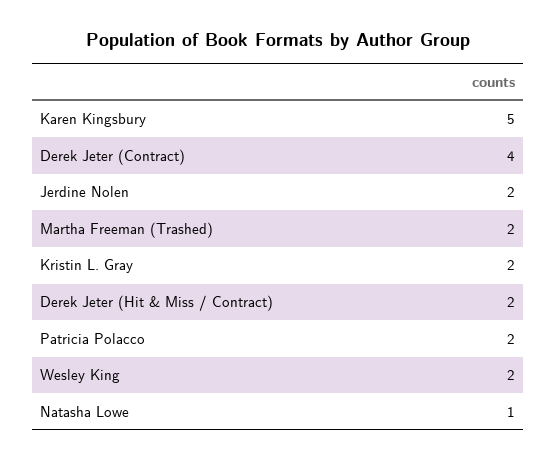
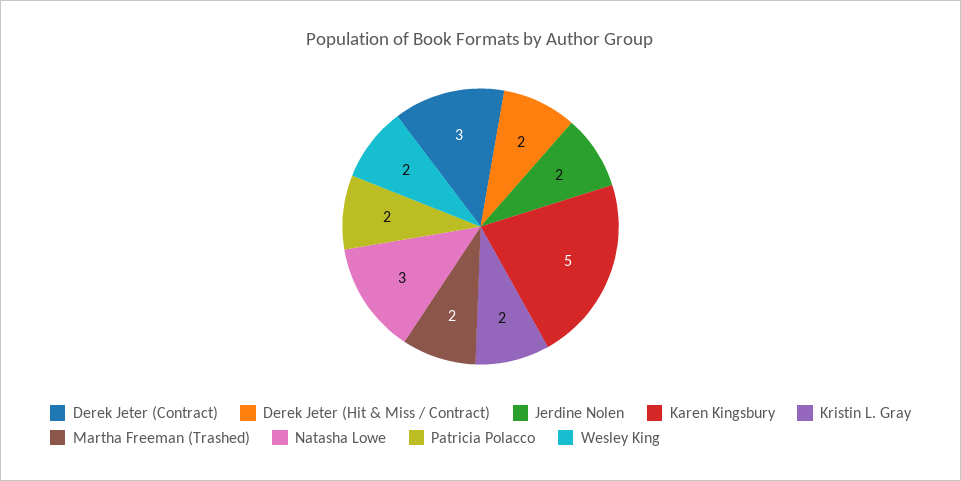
Derek Jeter (Contract): 4 -> 3
Natasha Lowe: 1 -> 3

